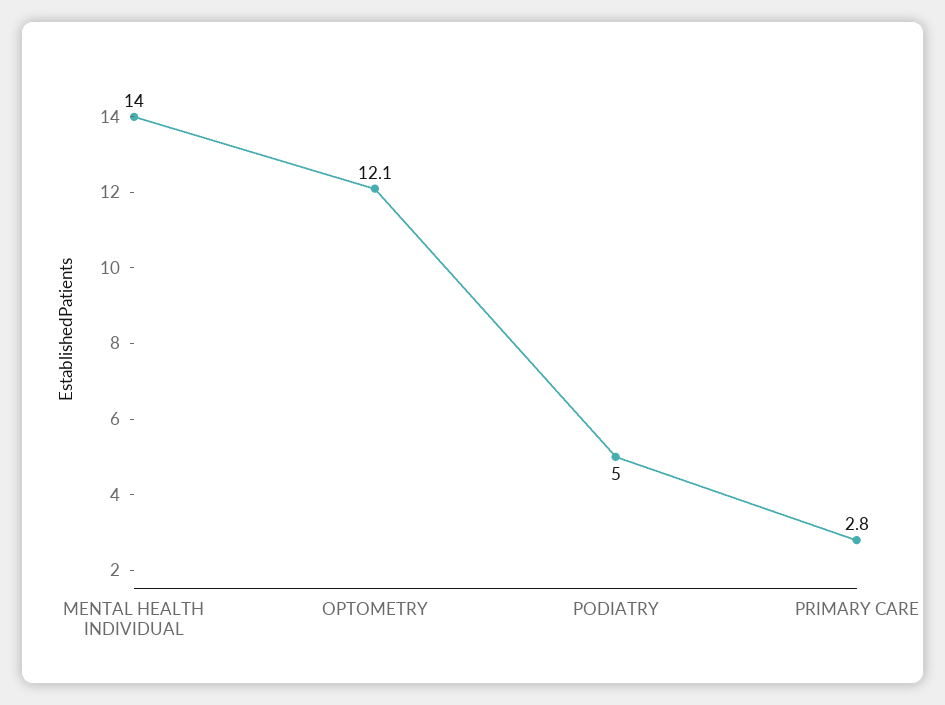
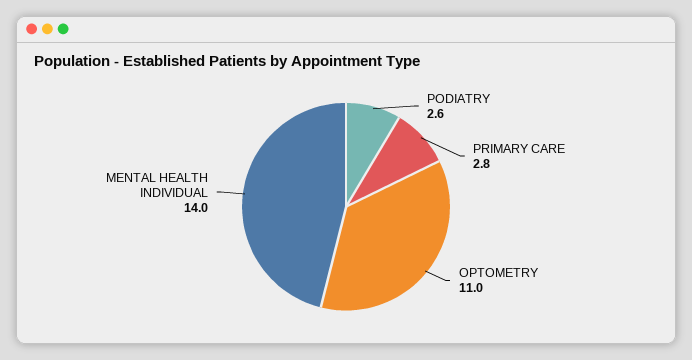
OPTOMETRY: 12.1 -> 11
PODIATRY: 5 -> 2.6

